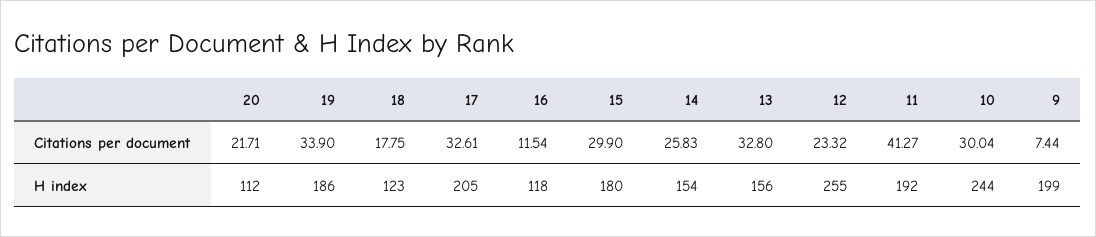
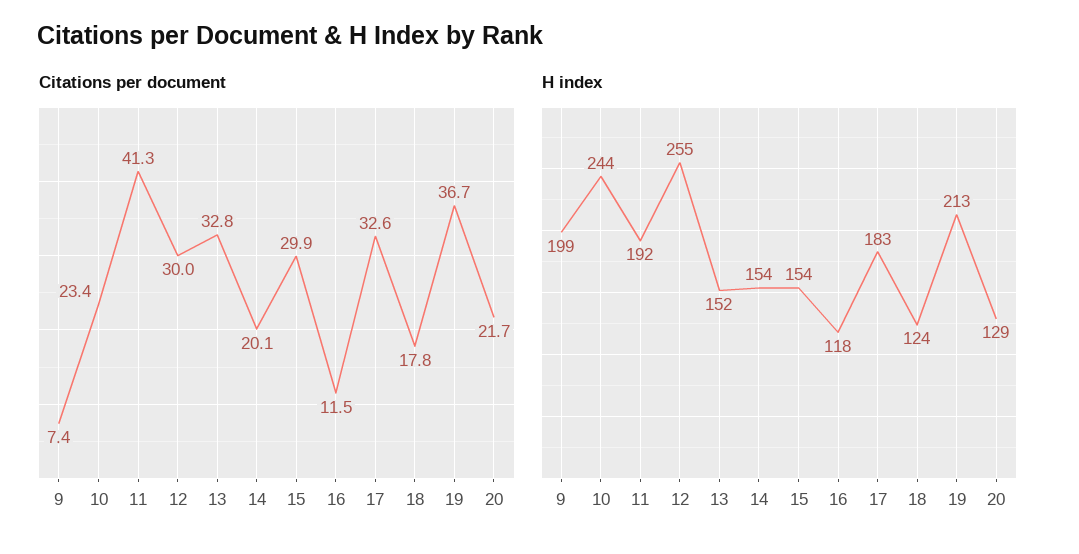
Citations per document, 19: 33.9 -> 36.7
Citations per document, 14: 25.83 -> 20.1
Citations per document, 12: 23.32 -> 30
Citations per document, 10: 30.04 -> 23.4
H index, 20: 112 -> 129
H index, 19: 186 -> 213
H index, 18: 123 -> 124
H index, 17: 205 -> 183
H index, 15: 180 -> 154
H index, 13: 156 -> 152

